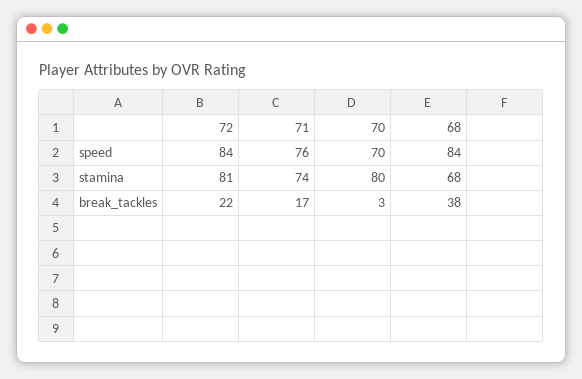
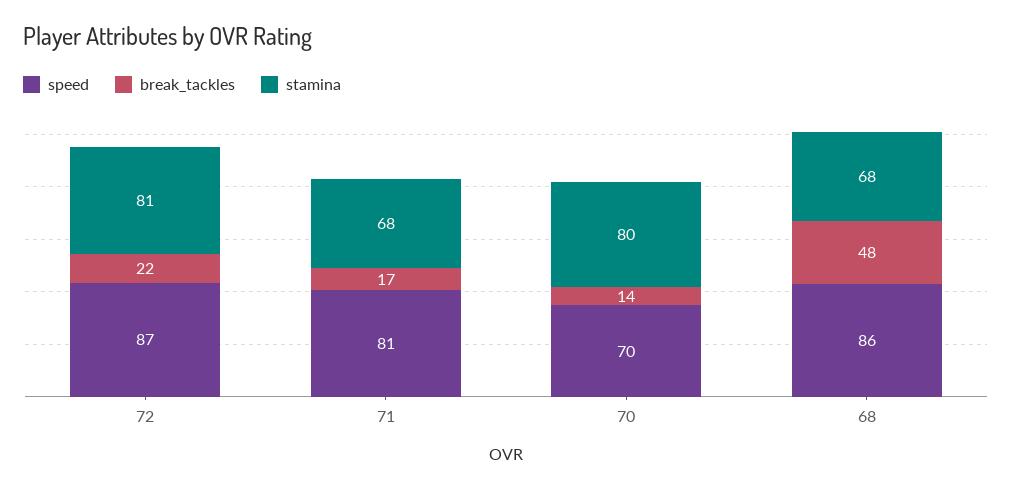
speed, 72: 84 -> 87
speed, 71: 76 -> 81
speed, 68: 84 -> 86
stamina, 71: 74 -> 68
break_tackles, 70: 3 -> 14
break_tackles, 68: 38 -> 48

